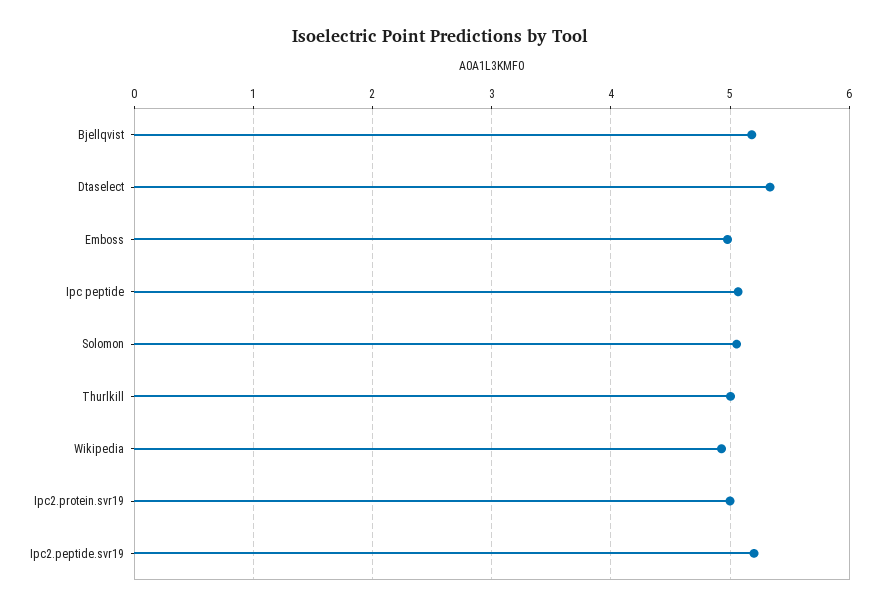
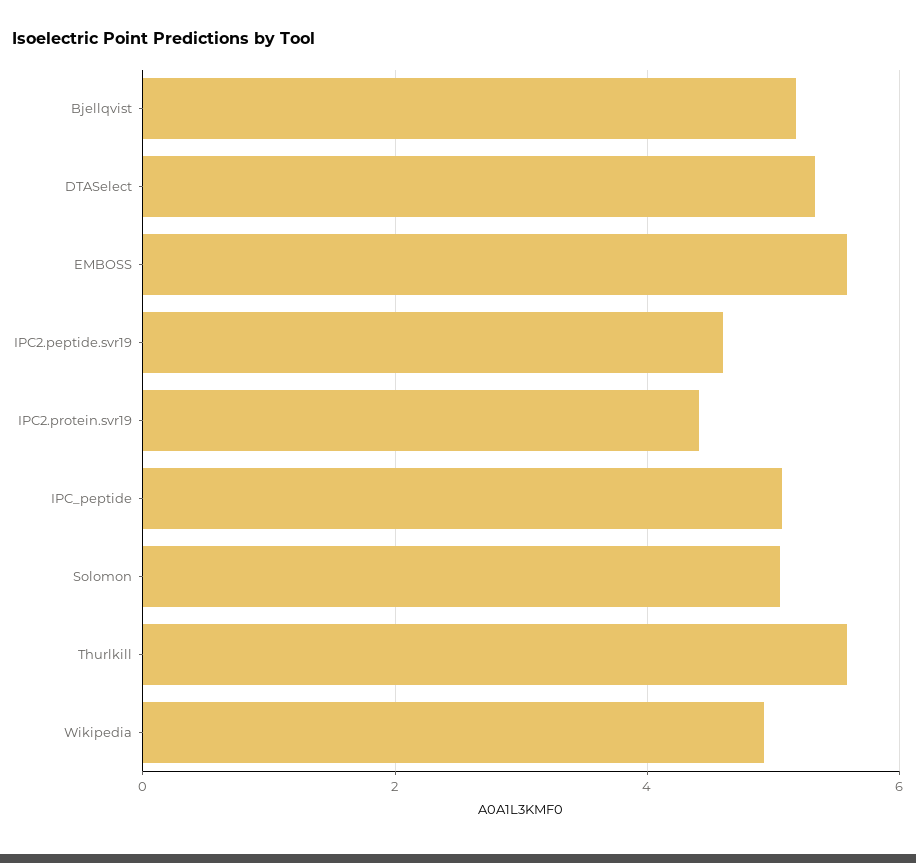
Emboss: 5 -> 5.6
Thurlkill: 5 -> 5.6
Ipc2.protein.svr19: 5 -> 4.4
Ipc2.peptide.svr19: 5.2 -> 4.6

